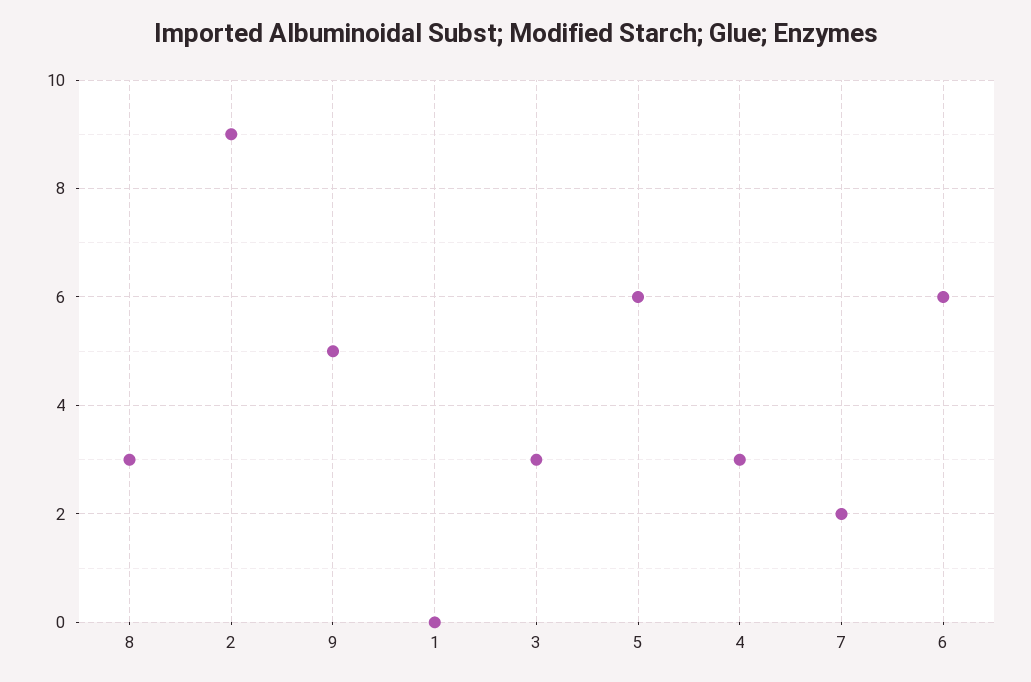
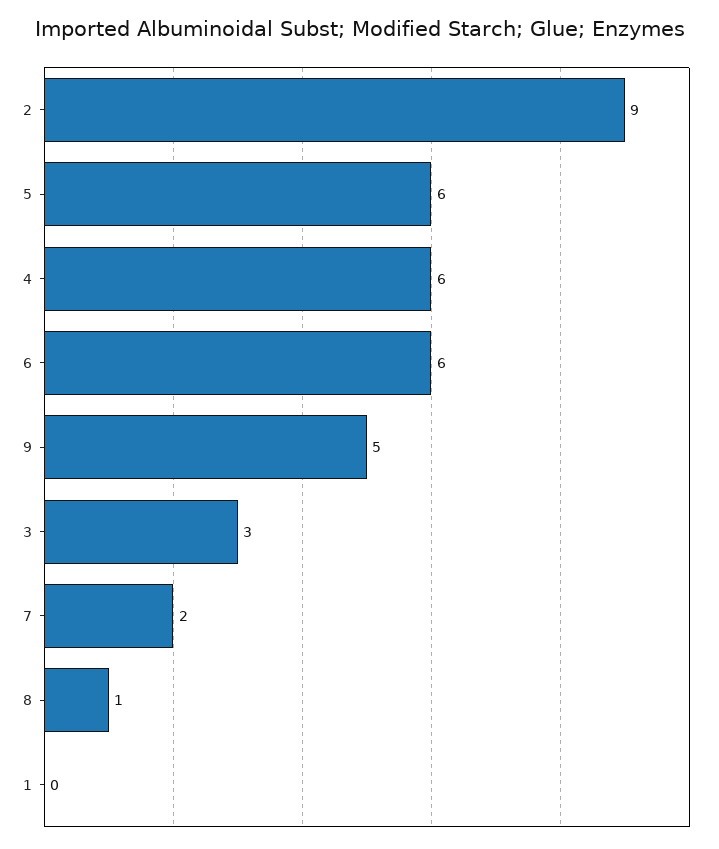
8: 3 -> 1
4: 3 -> 6

